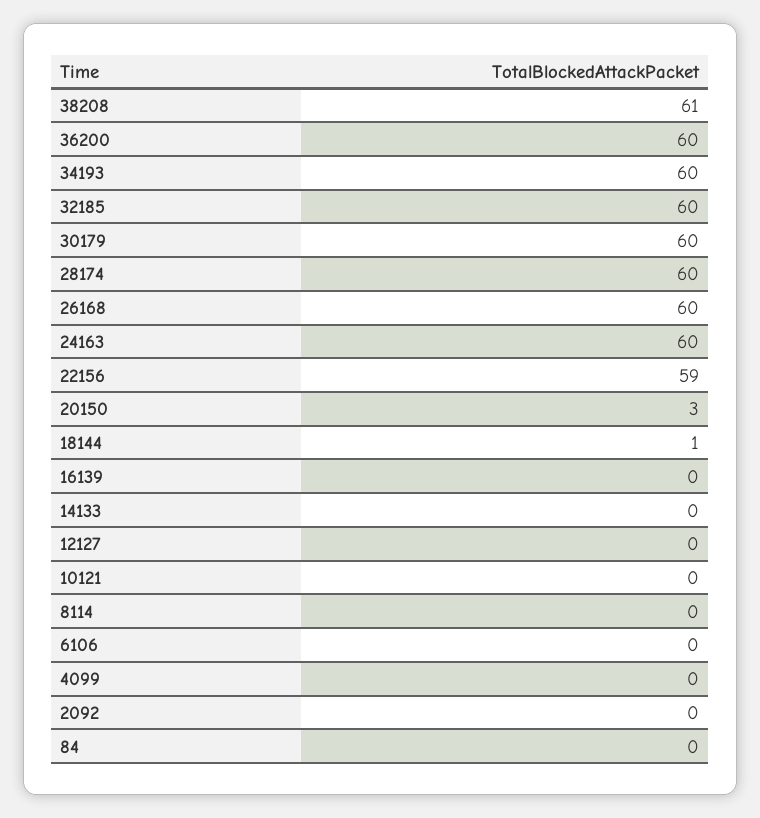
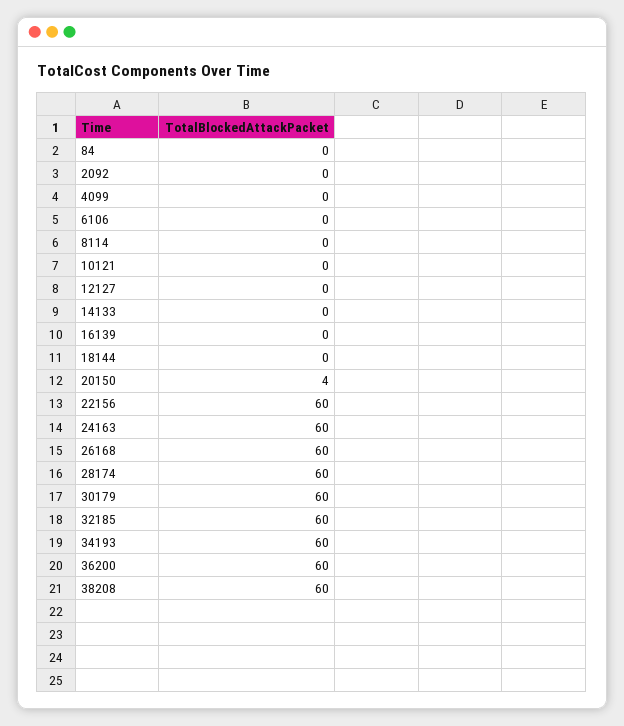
38208: 61 -> 60
22156: 59 -> 60
20150: 3 -> 4
18144: 1 -> 0

